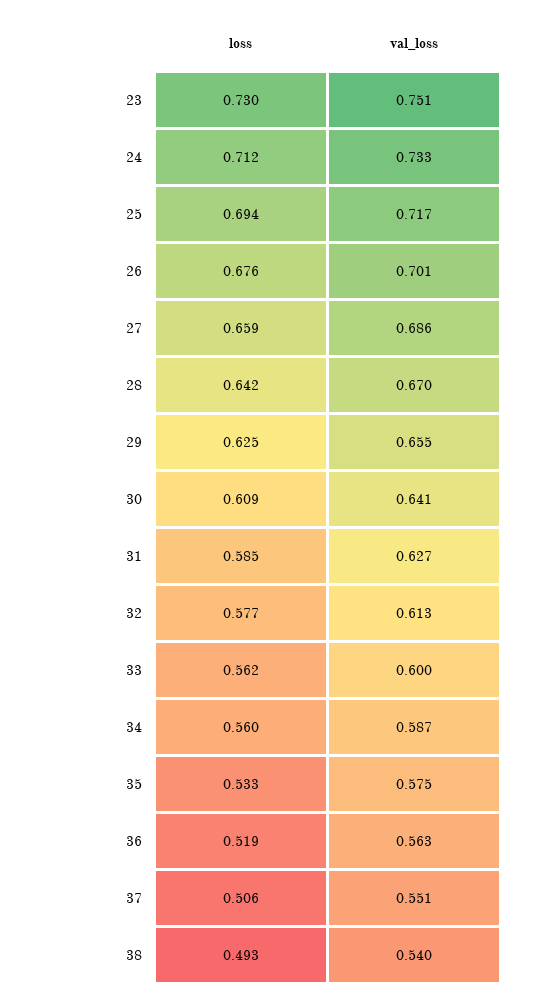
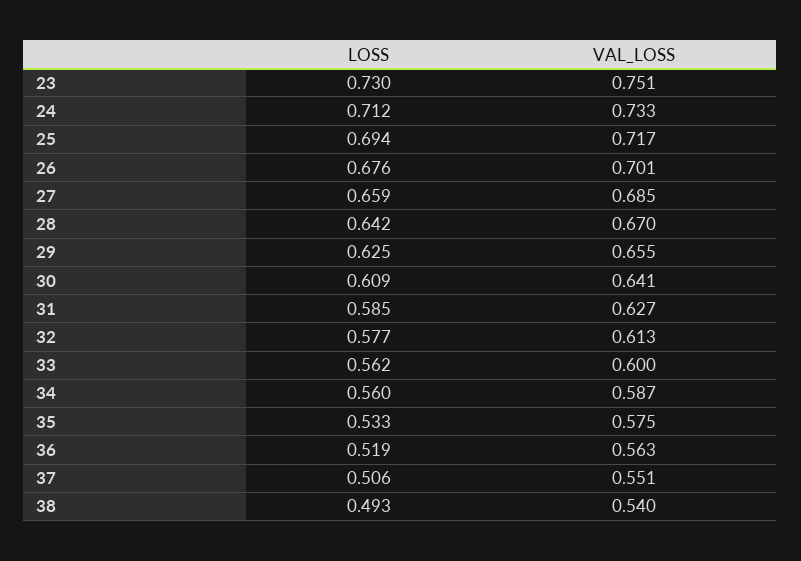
val_loss, 27: 0.686 -> 0.685

